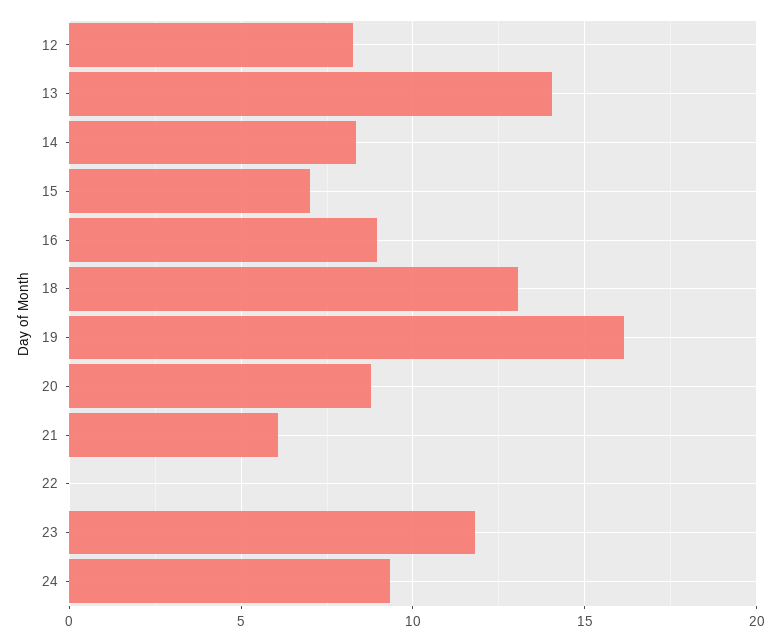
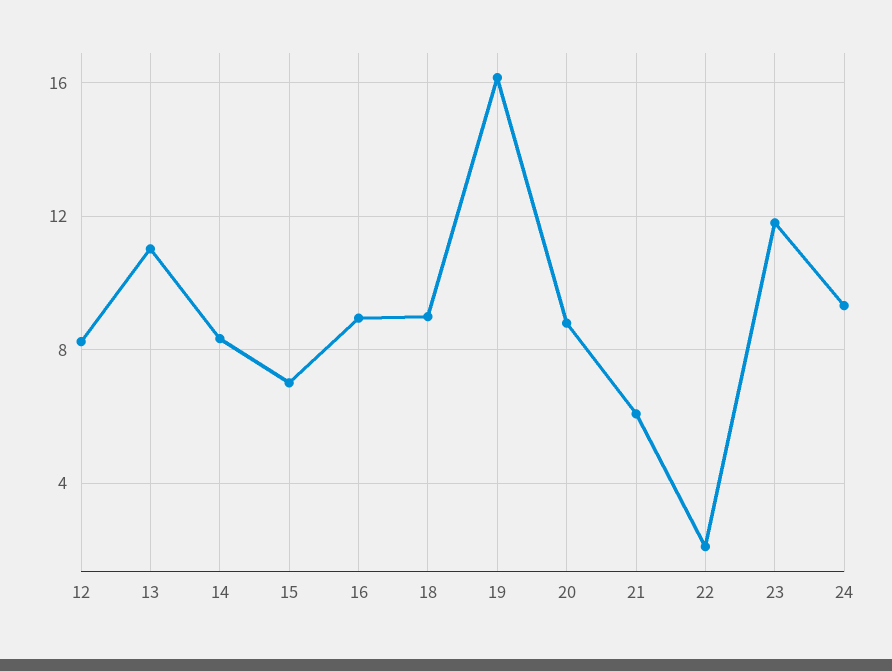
13: 14 -> 11
18: 13 -> 9
22: 0 -> 2

